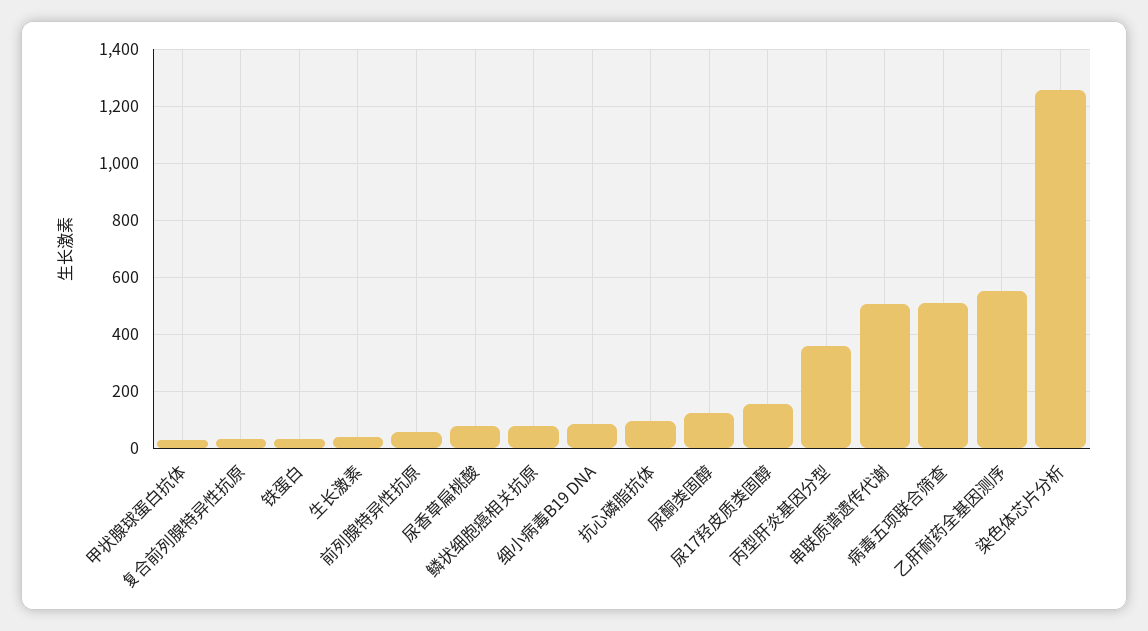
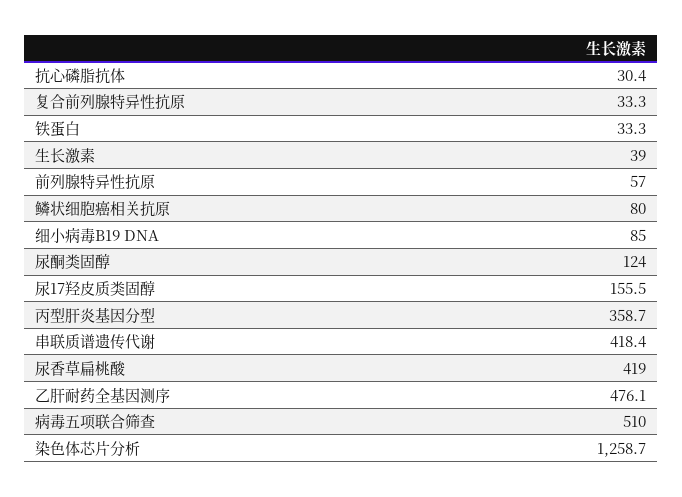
甲状腺球蛋白抗体: 25 -> none
尿香草扁桃酸: 75 -> 419
抗心磷脂抗体: 100 -> 30.4
串联质谱遗传代谢: 500 -> 418.4
乙肝耐药全基因测序: 550 -> 476.1

